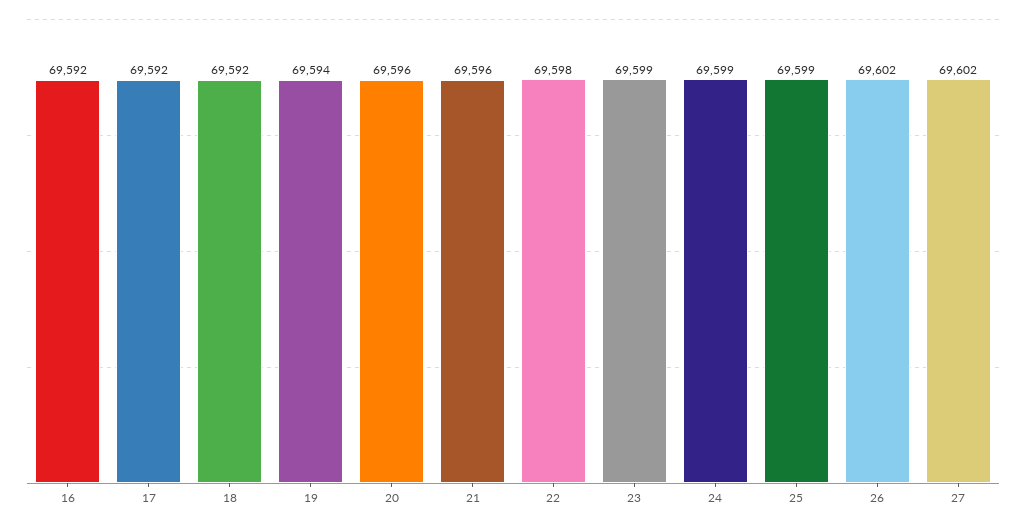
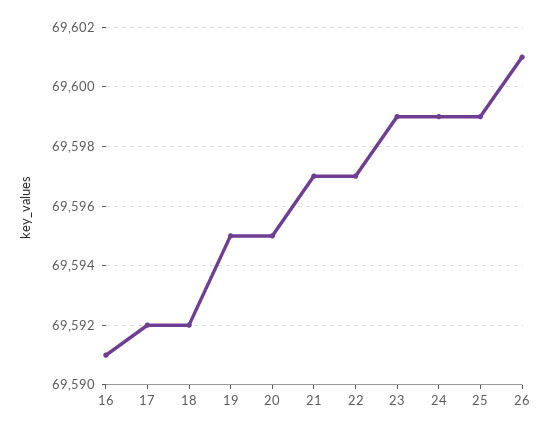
16: 69592 -> 69591
19: 69594 -> 69595
20: 69596 -> 69595
21: 69596 -> 69597
22: 69598 -> 69597
26: 69602 -> 69601
27: 69602 -> none

